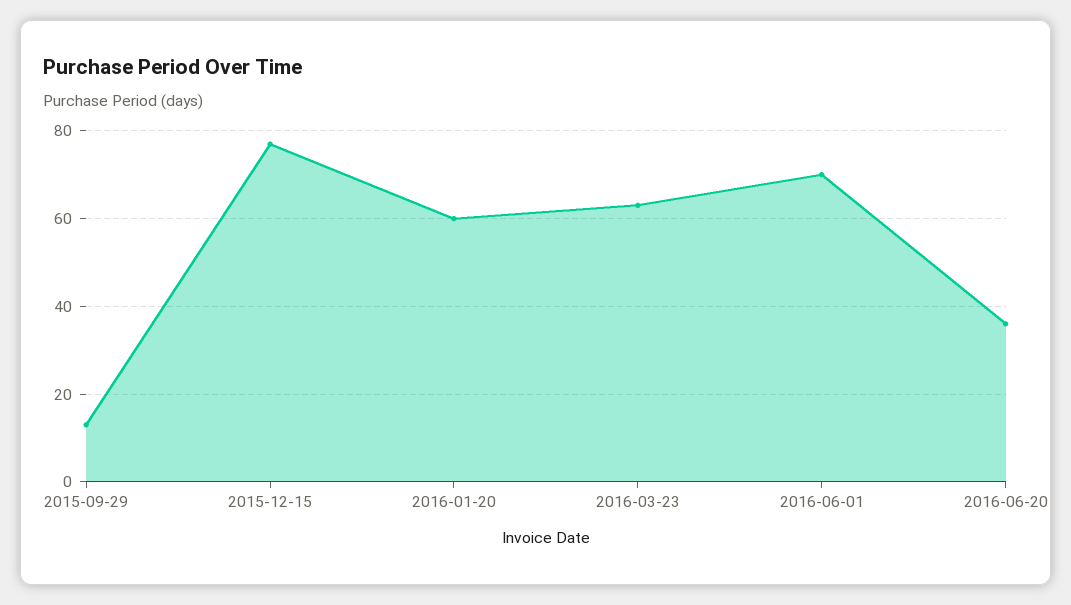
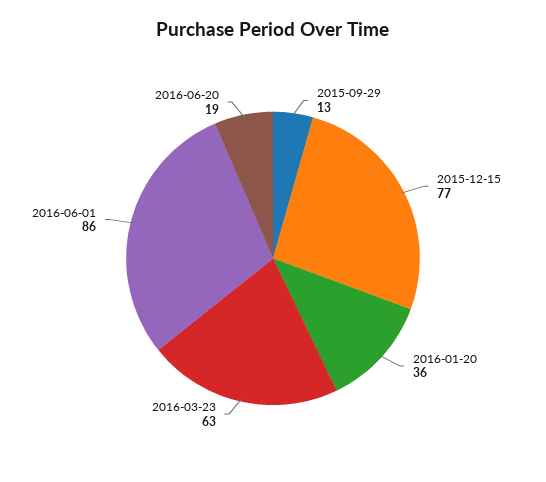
2016-01-20: 60 -> 36
2016-06-01: 70 -> 86
2016-06-20: 35 -> 19

